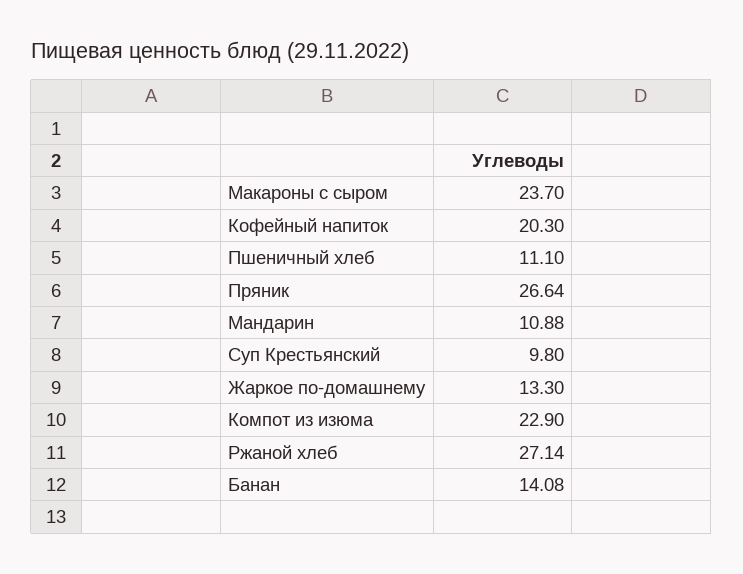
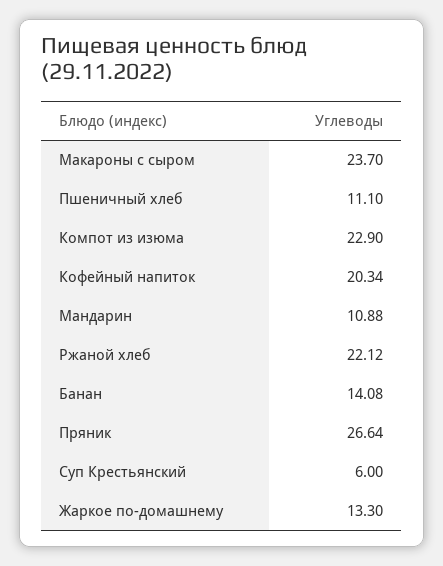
Кофейный напиток: 20.3 -> 20.34
Суп Крестьянский: 9.8 -> 6
Ржаной хлеб: 27.14 -> 22.12

